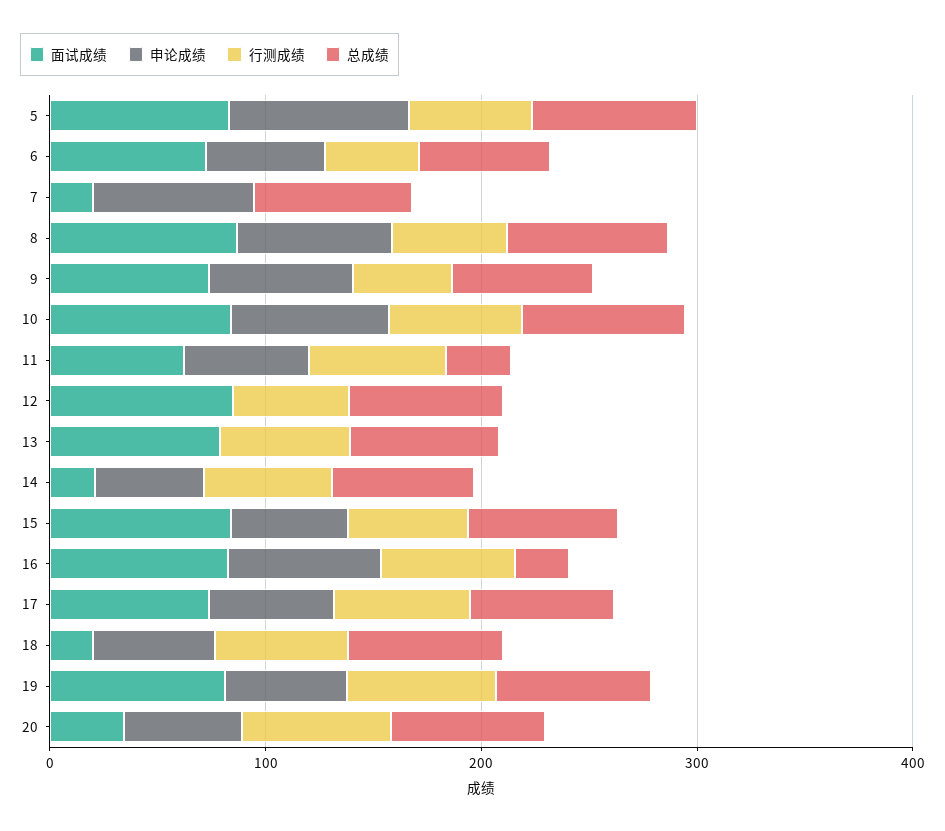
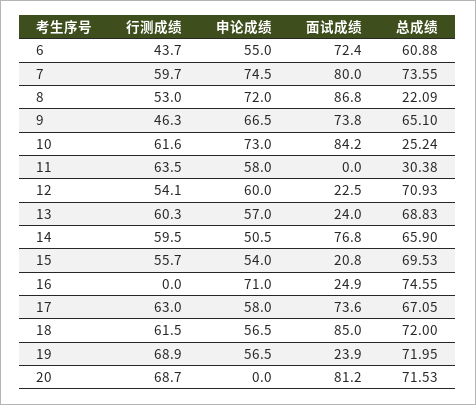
面试成绩, 5: 80 -> none
申论成绩, 5: 80 -> none
行测成绩, 5: 60 -> none
总成绩, 5: 80 -> none
面试成绩, 7: 20 -> 80
行测成绩, 7: 0 -> 59.7
总成绩, 8: 80 -> 22.09
总成绩, 10: 80 -> 25.24
面试成绩, 11: 60 -> 0
面试成绩, 12: 80 -> 22.5
申论成绩, 12: 0 -> 60
面试成绩, 13: 80 -> 24
申论成绩, 13: 0 -> 57
面试成绩, 14: 20 -> 76.8
面试成绩, 15: 80 -> 20.8
面试成绩, 16: 80 -> 24.9
行测成绩, 16: 60 -> 0
总成绩, 16: 20 -> 74.55
面试成绩, 18: 20 -> 85
面试成绩, 19: 80 -> 23.9
面试成绩, 20: 40 -> 81.2
申论成绩, 20: 60 -> 0

